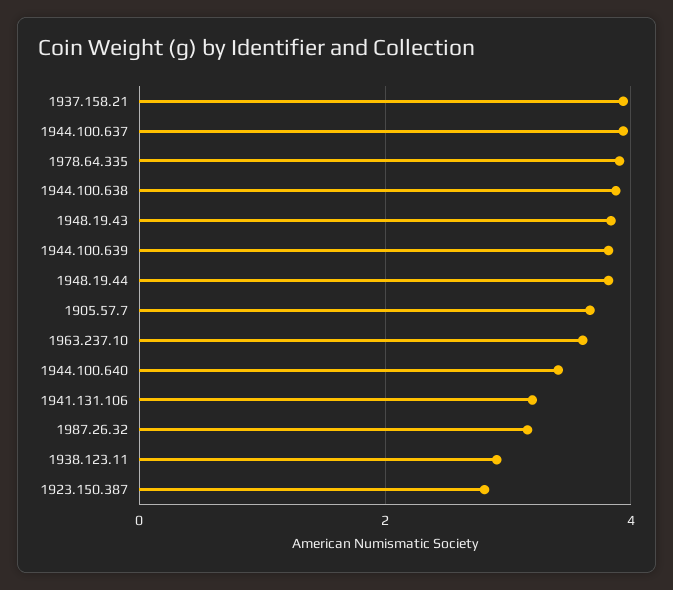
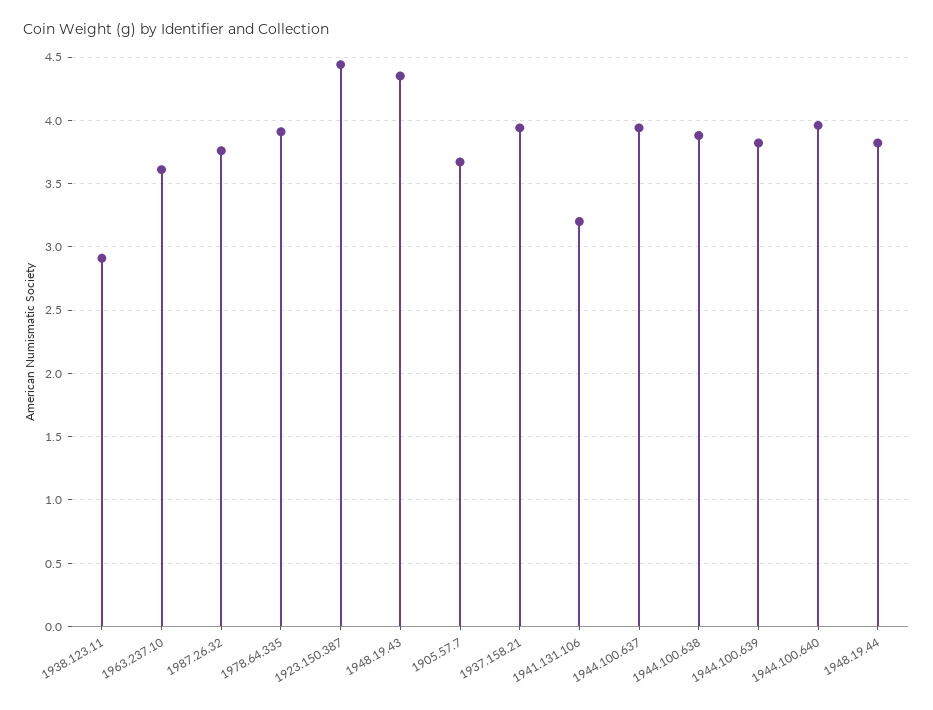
1948.19.43: 3.8 -> 4.35
1944.100.640: 3.4 -> 3.95
1987.26.32: 3.2 -> 3.75
1923.150.387: 2.8 -> 4.45

